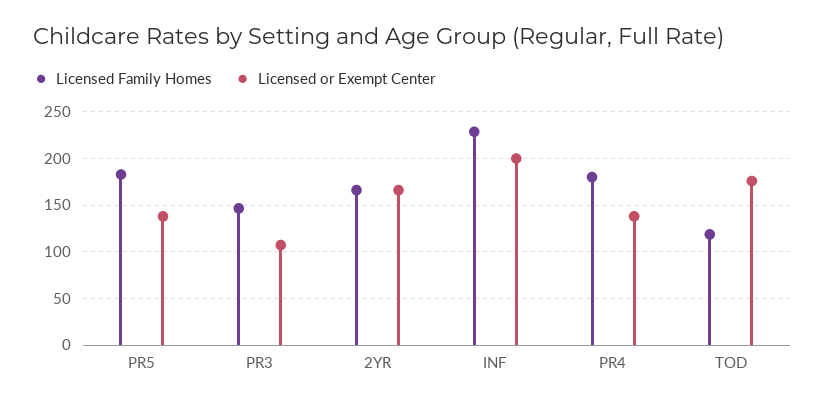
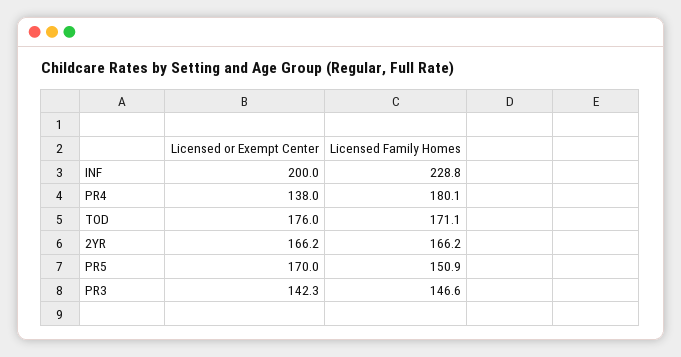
Licensed Family Homes, PR5: 180 -> 150.9
Licensed or Exempt Center, PR5: 140 -> 170
Licensed or Exempt Center, PR3: 110 -> 142.3
Licensed Family Homes, TOD: 120 -> 171.1

